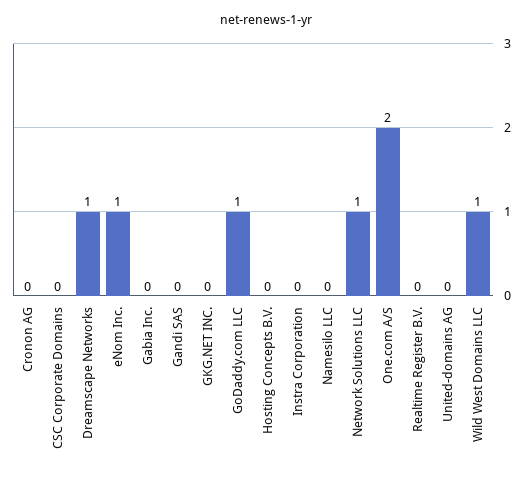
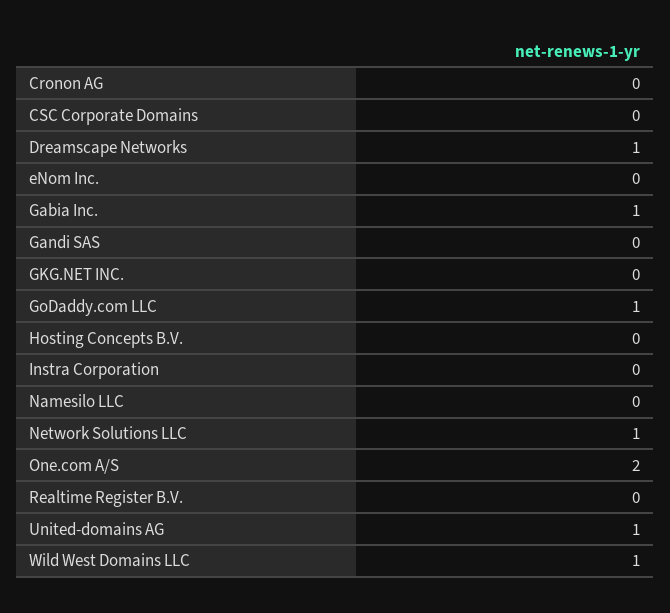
eNom Inc.: 1 -> 0
Gabia Inc.: 0 -> 1
United-domains AG: 0 -> 1

